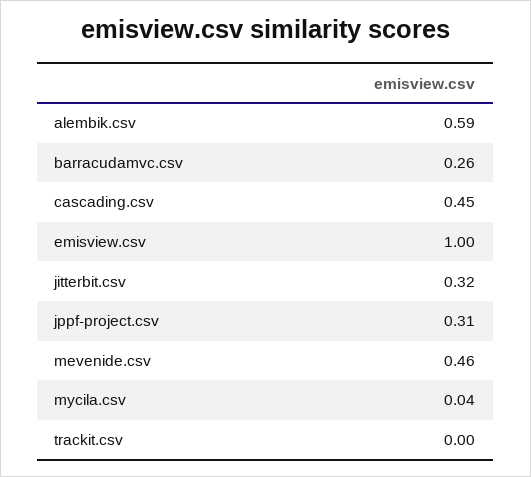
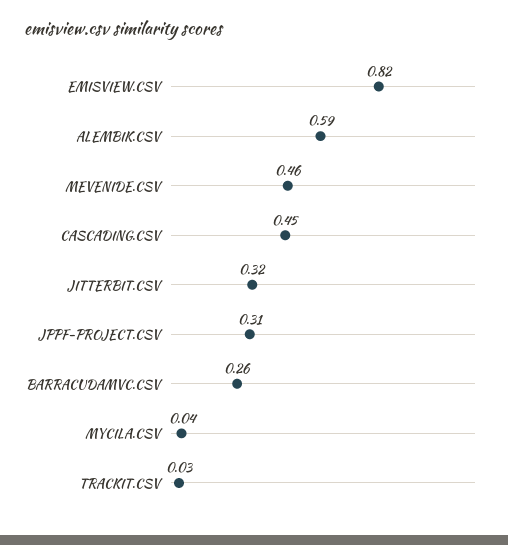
emisview.csv: 1 -> 0.82
trackit.csv: 0 -> 0.03

